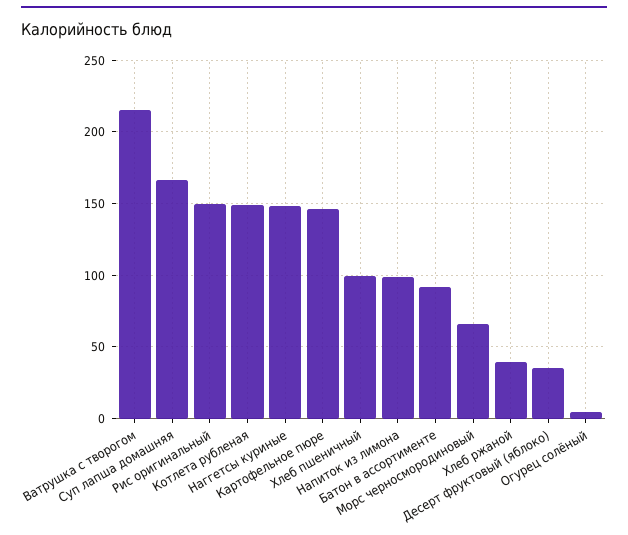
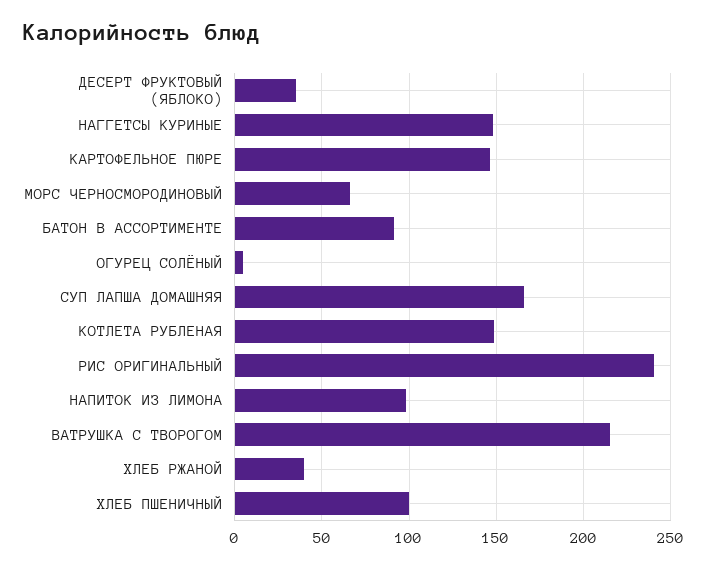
Рис оригинальный: 150 -> 240

